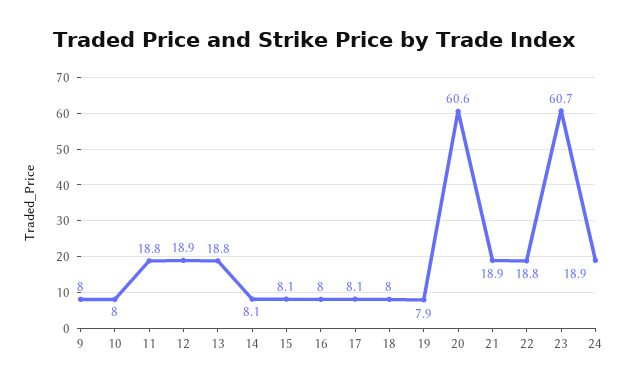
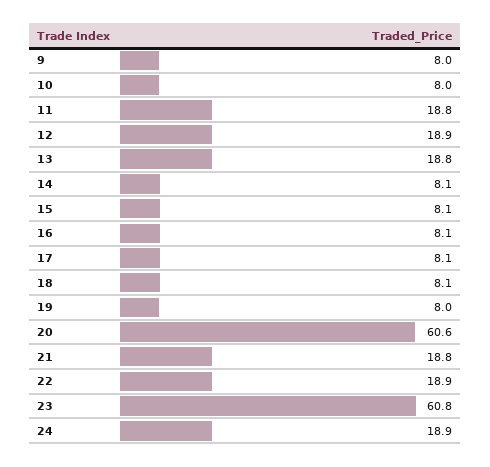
16: 8 -> 8.1
18: 8 -> 8.1
19: 7.9 -> 8
21: 18.9 -> 18.8
22: 18.8 -> 18.9
23: 60.7 -> 60.8

